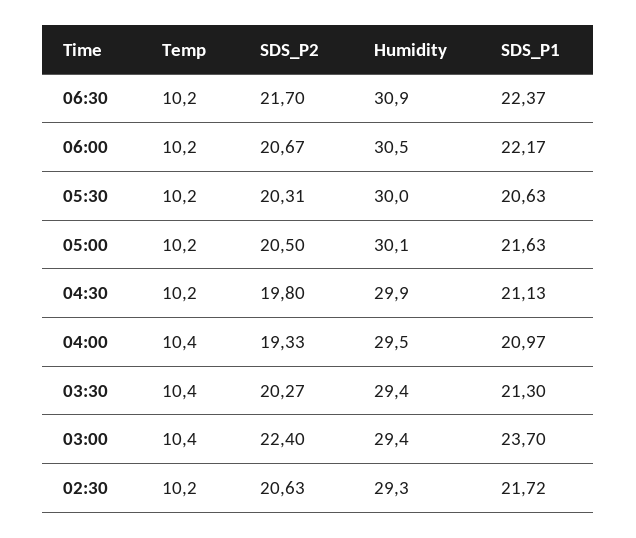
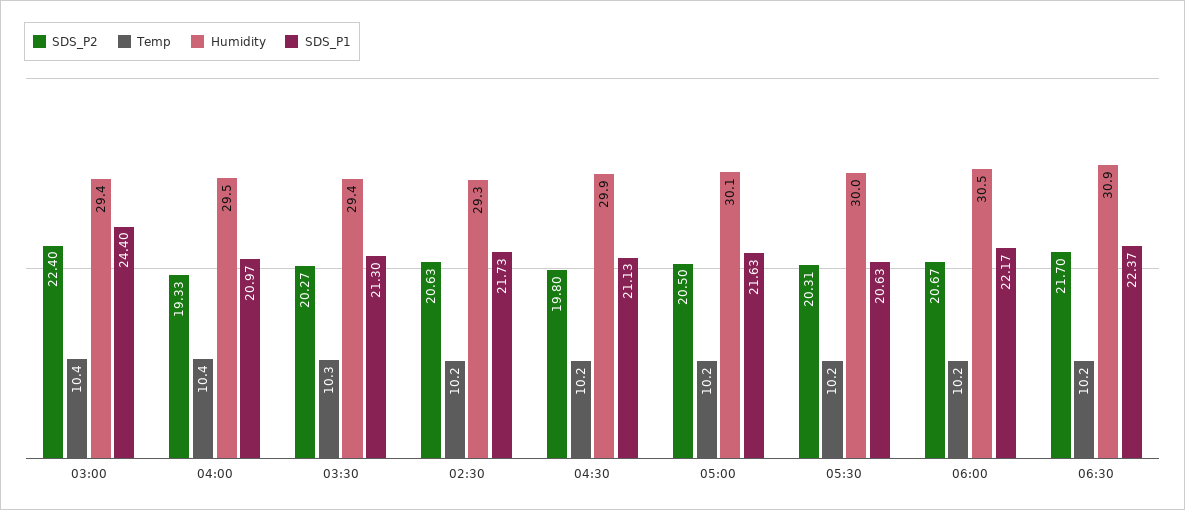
Temp, 03:30: 10.4 -> 10.3
SDS_P1, 03:00: 23.7 -> 24.4
SDS_P1, 02:30: 21.72 -> 21.73

